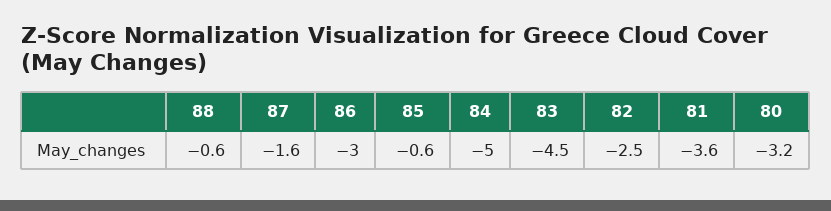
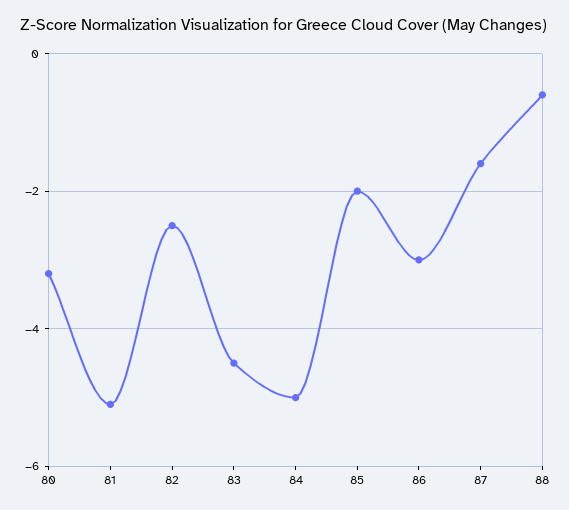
85: -0.6 -> -2
81: -3.6 -> -5

